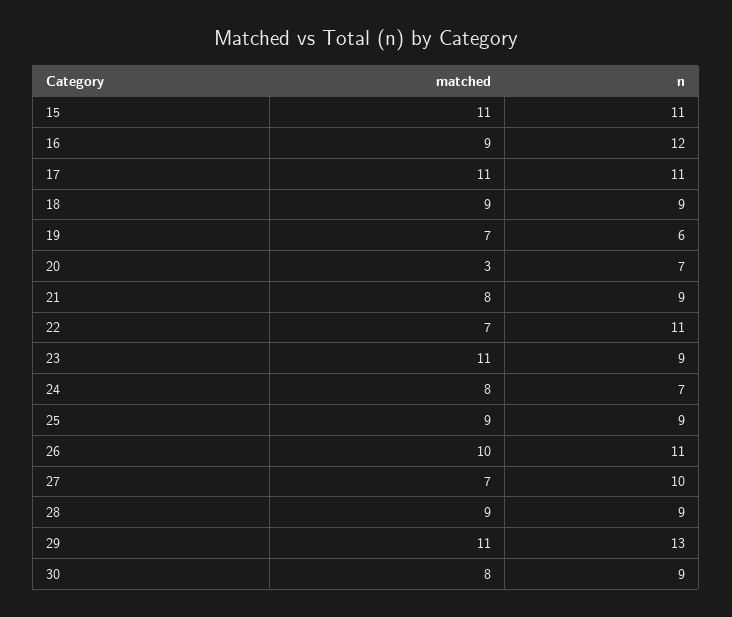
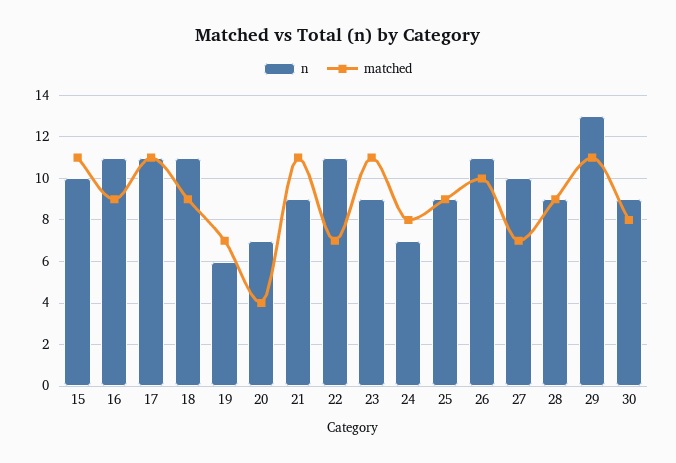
n, 15: 11 -> 10
n, 16: 12 -> 11
n, 18: 9 -> 11
matched, 20: 3 -> 4
matched, 21: 8 -> 11

